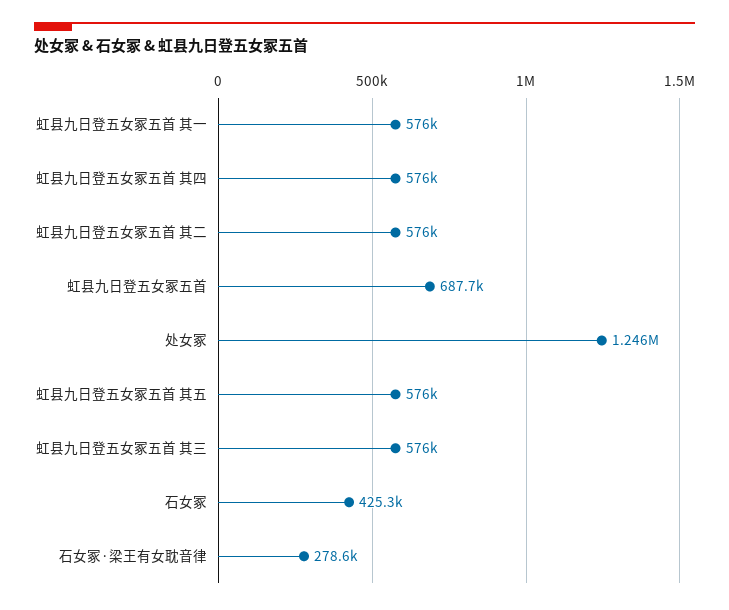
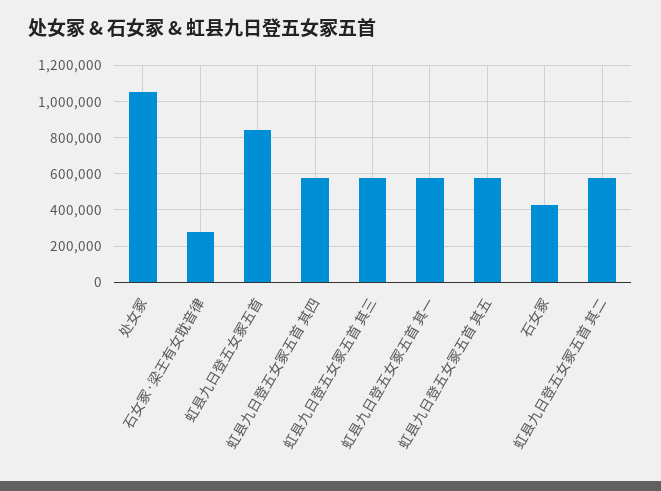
虹县九日登五女冢五首: 687700 -> 850000
处女冢: 1246000 -> 1050000

